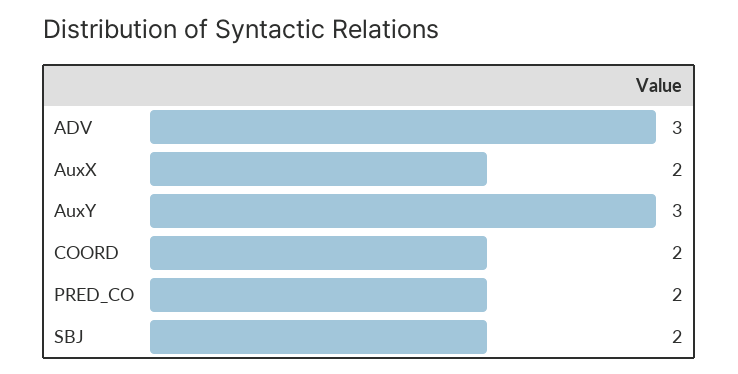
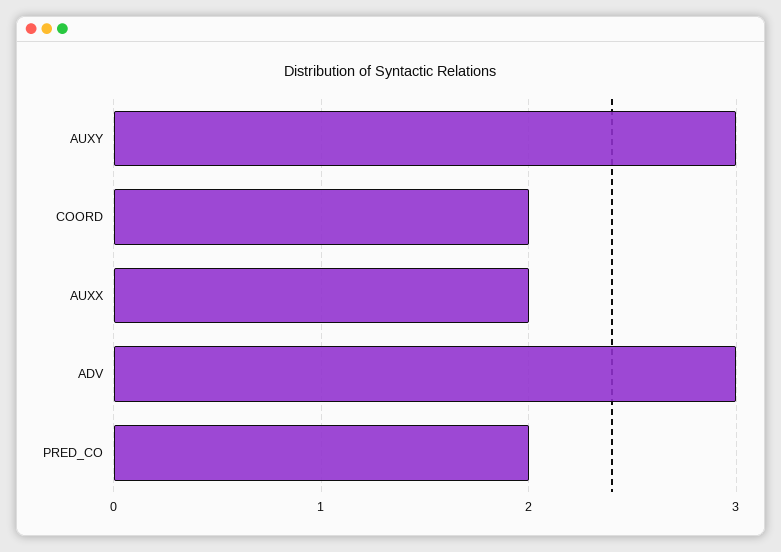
SBJ: 2 -> none

